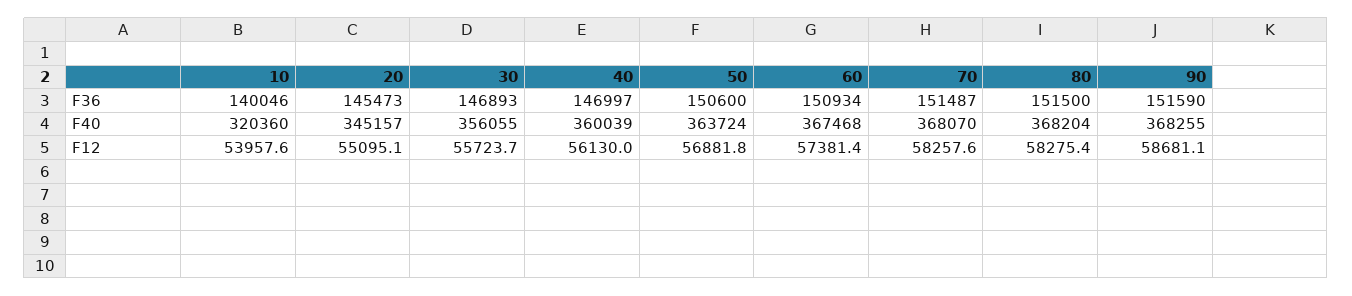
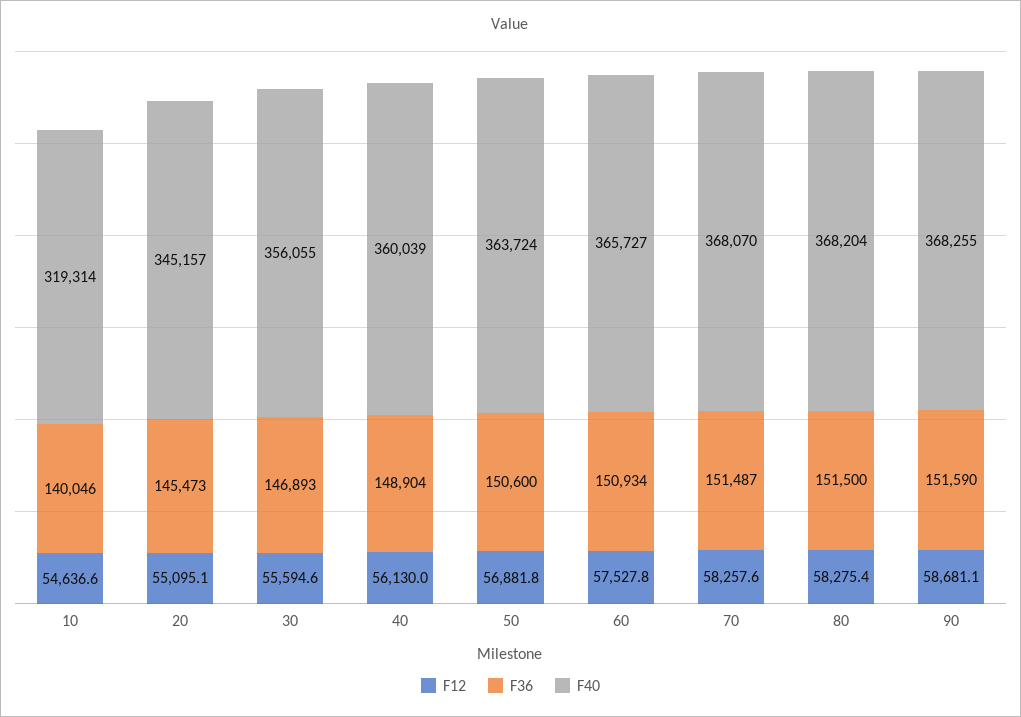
F36, 40: 146997 -> 148904
F40, 10: 320360 -> 319314
F40, 60: 367468 -> 365727
F12, 10: 53957.6 -> 54636.6
F12, 30: 55723.7 -> 55594.6
F12, 60: 57381.4 -> 57527.8

